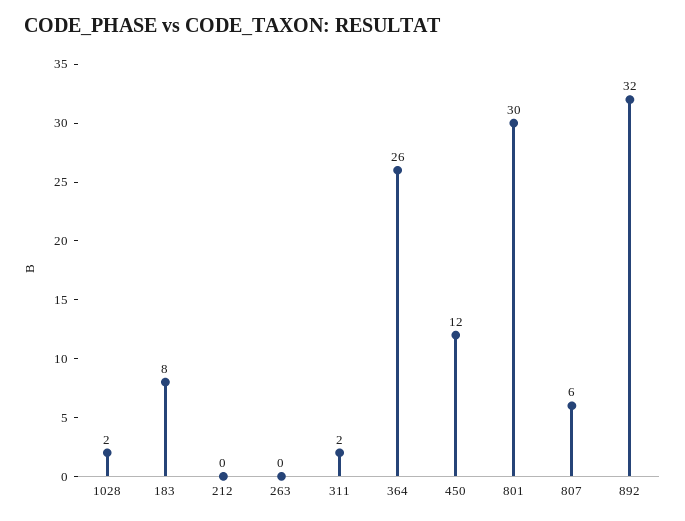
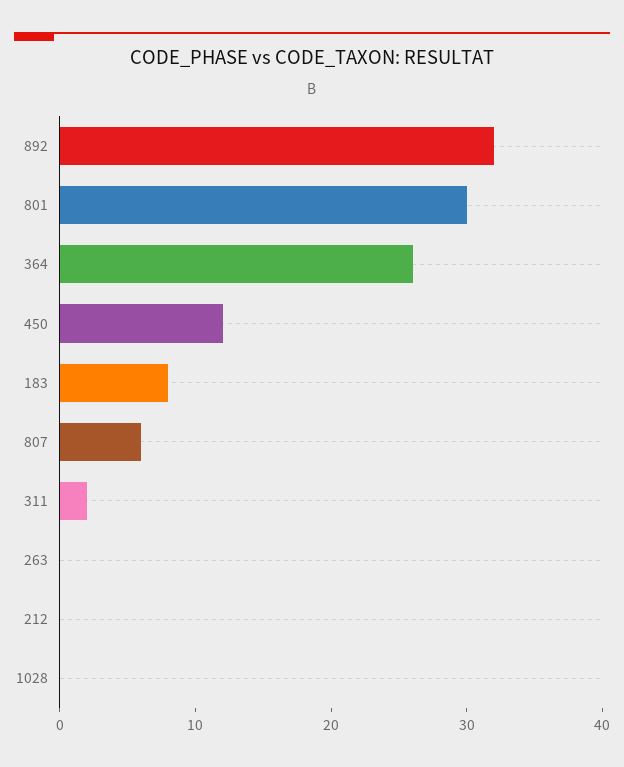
1028: 2 -> 0

